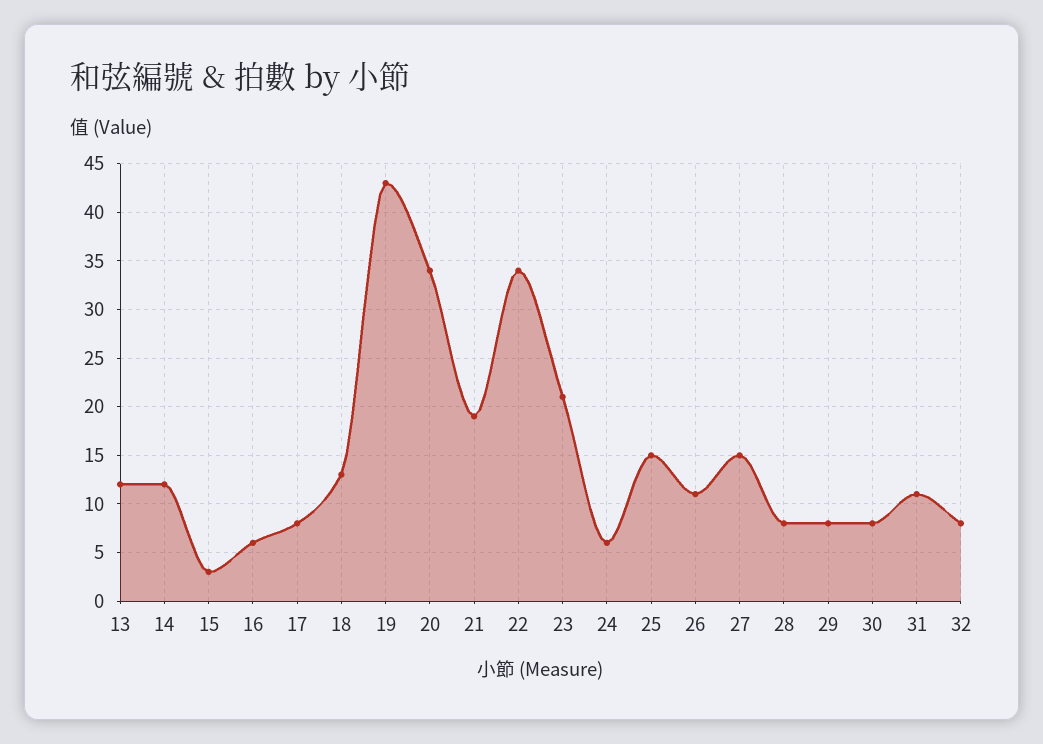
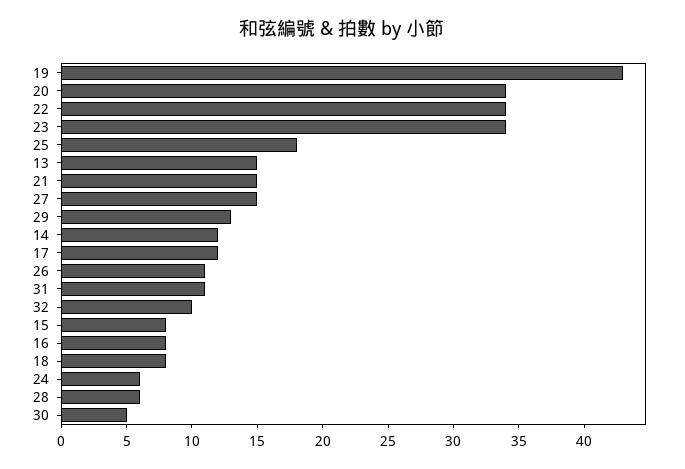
13: 12 -> 15
15: 3 -> 8
16: 6 -> 8
17: 8 -> 12
18: 13 -> 8
21: 19 -> 15
23: 21 -> 34
25: 15 -> 18
28: 8 -> 6
29: 8 -> 13
30: 8 -> 5
32: 8 -> 10

